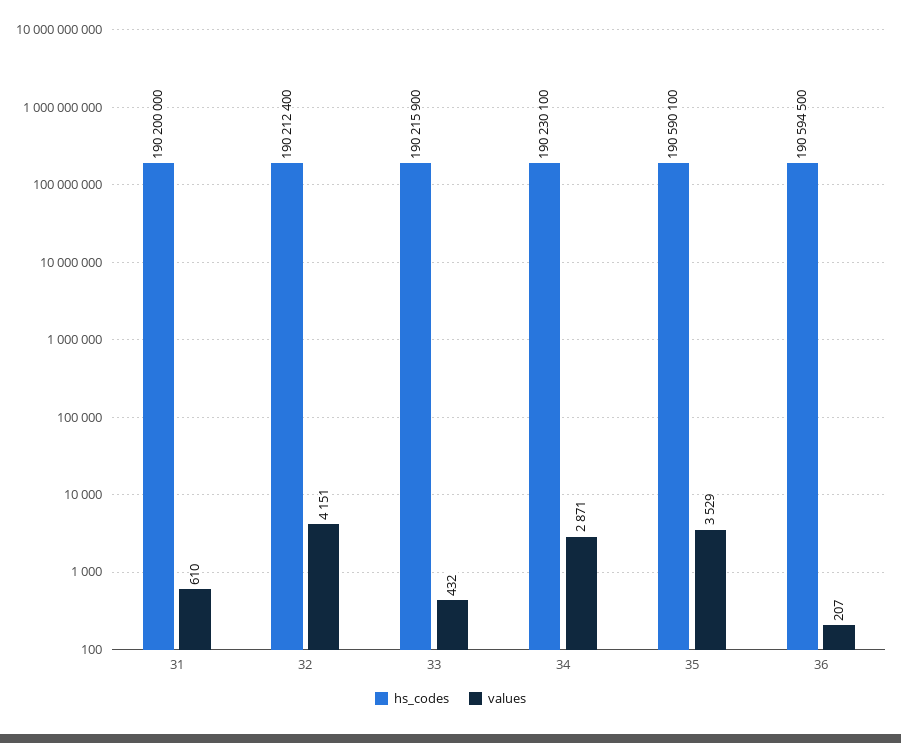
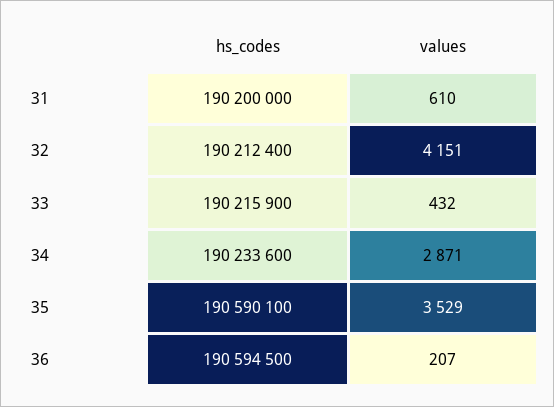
hs_codes, 34: 190230100 -> 190233600

